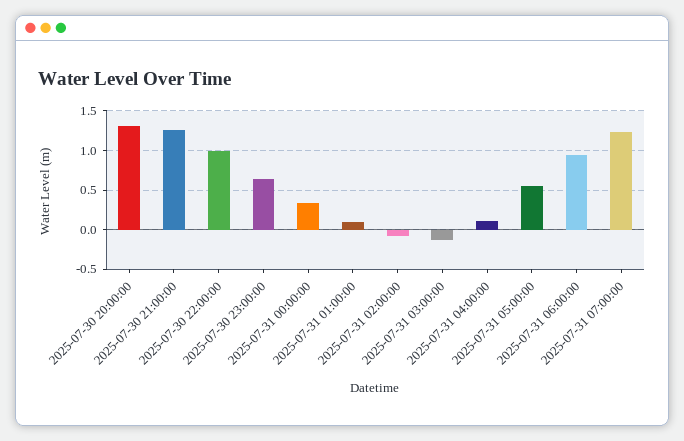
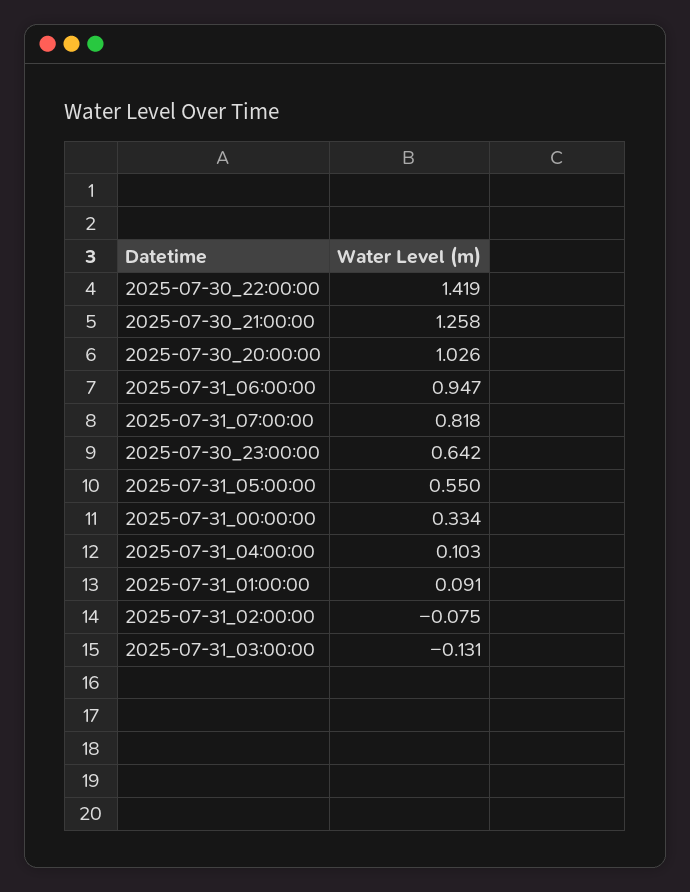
2025-07-30 20:00:00: 1.3 -> 1.026
2025-07-30 22:00:00: 1 -> 1.419
2025-07-31 07:00:00: 1.2 -> 0.818

